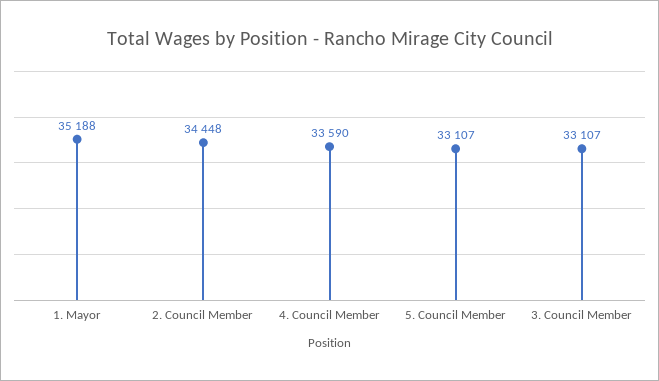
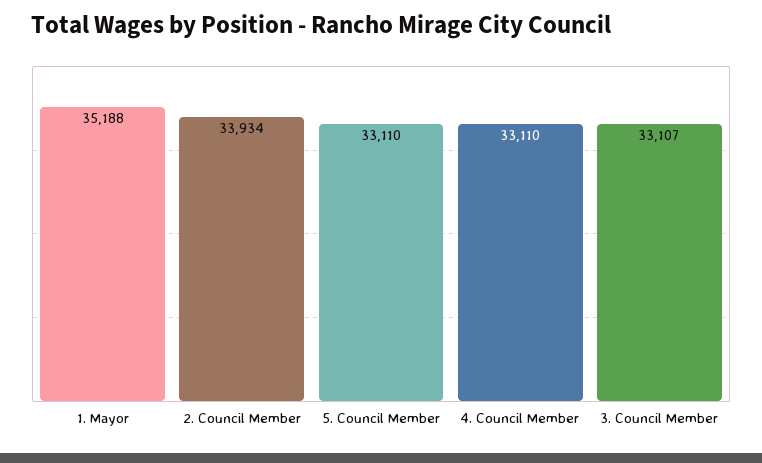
2. Council Member: 34448 -> 33934
4. Council Member: 33590 -> 33110
5. Council Member: 33107 -> 33110

